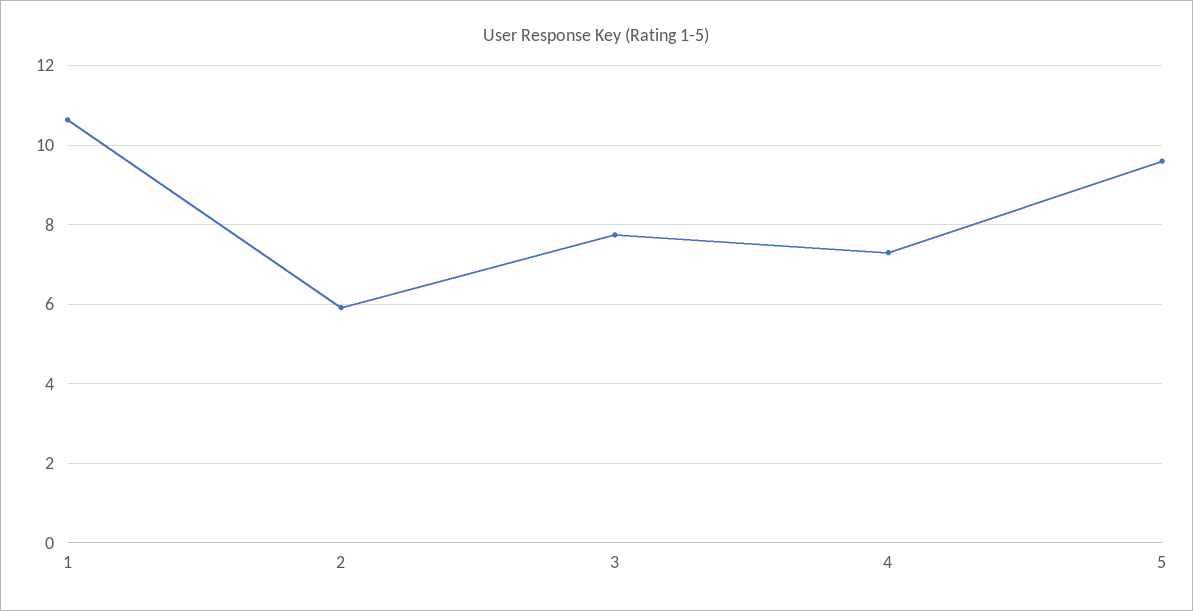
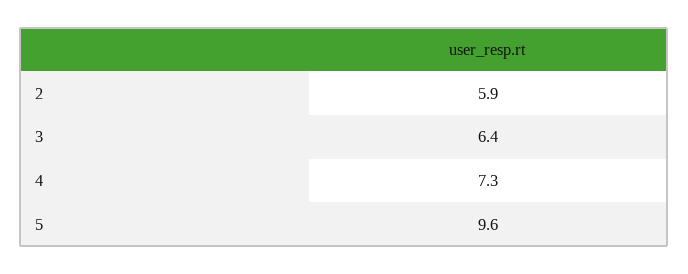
1: 10.6 -> none
3: 7.8 -> 6.4

